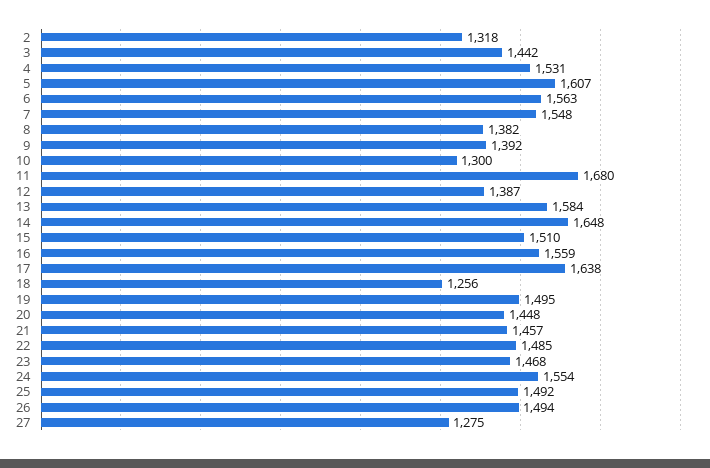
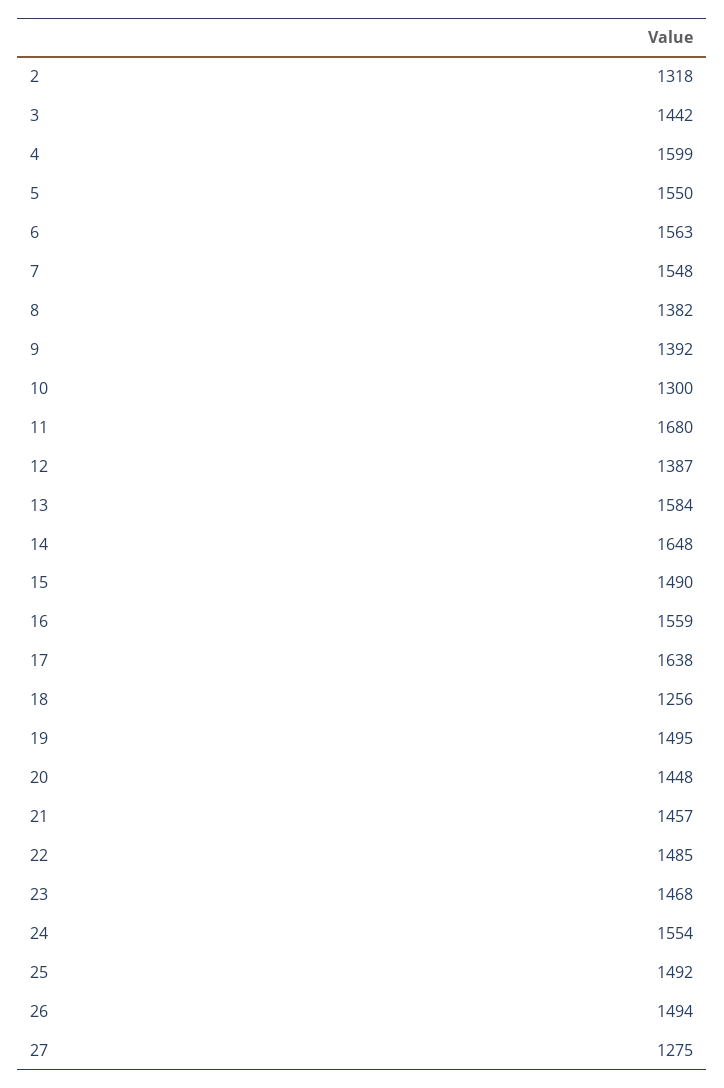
4: 1531 -> 1599
5: 1607 -> 1550
15: 1510 -> 1490

